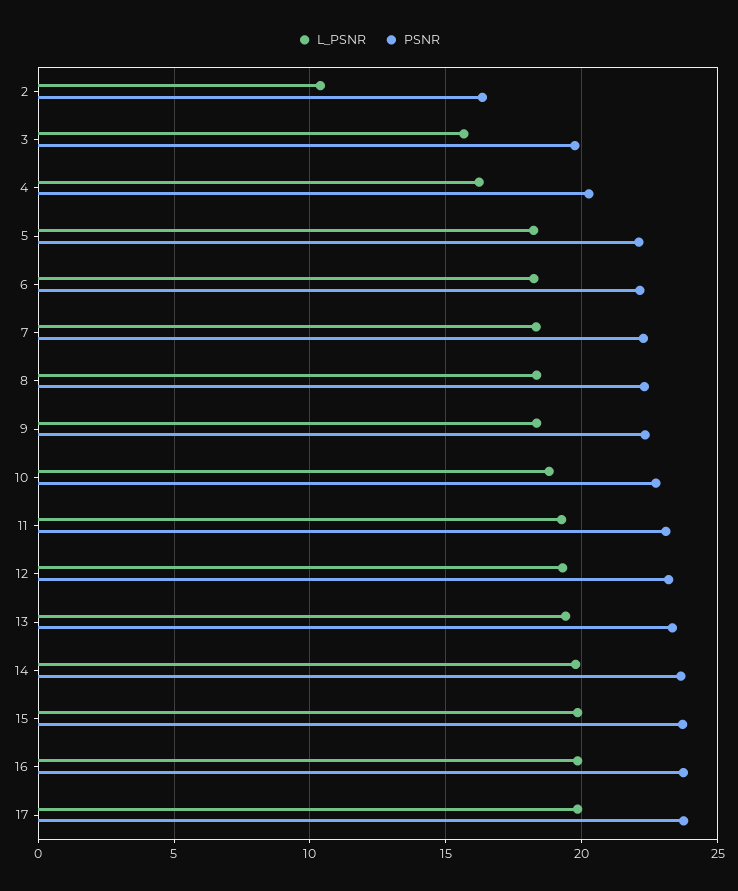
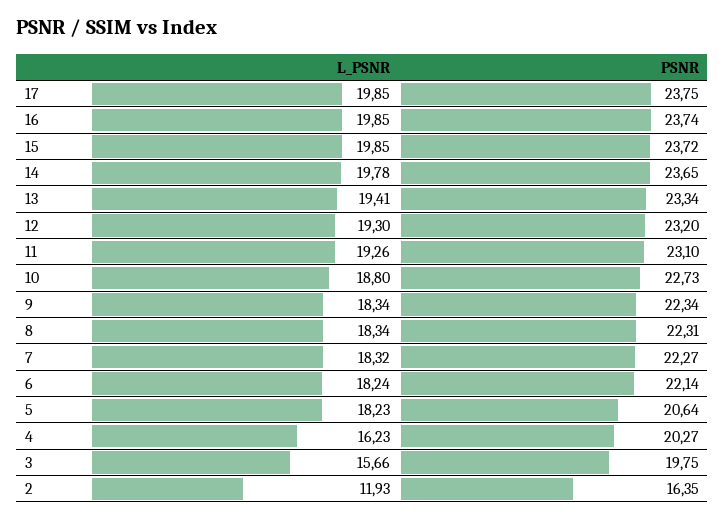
L_PSNR, 2: 10.5 -> 11.93
PSNR, 5: 22 -> 20.64

